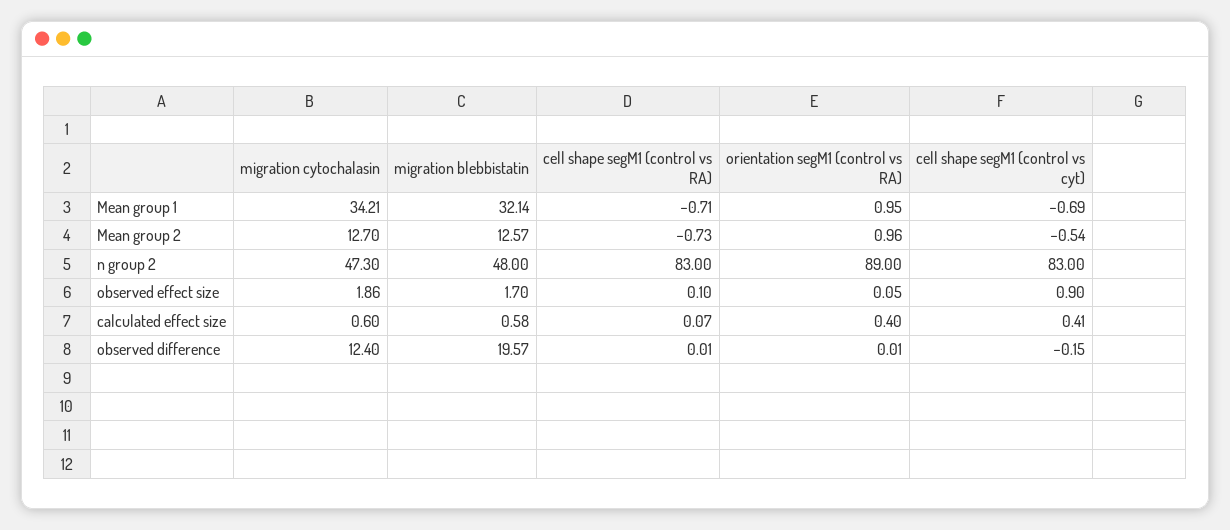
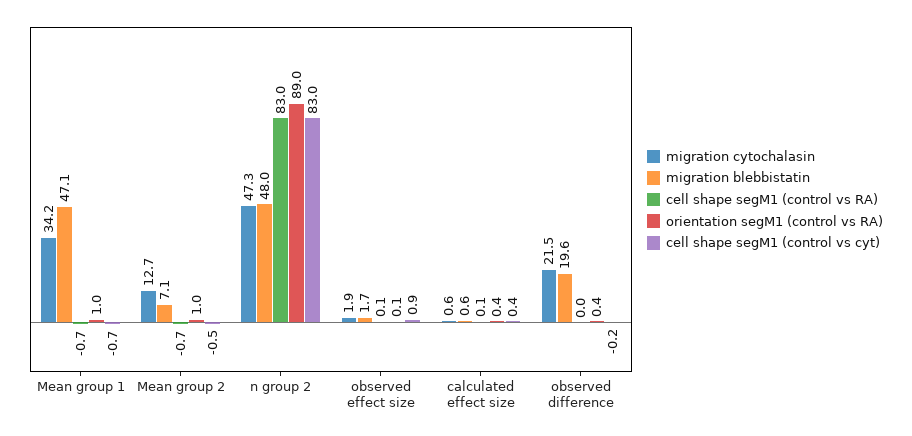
migration blebbistatin, Mean group 1: 32.14 -> 47.1
migration blebbistatin, Mean group 2: 12.57 -> 7.1
migration cytochalasin, observed difference: 12.4 -> 21.5
orientation segM1 (control vs RA), observed difference: 0.01 -> 0.4

